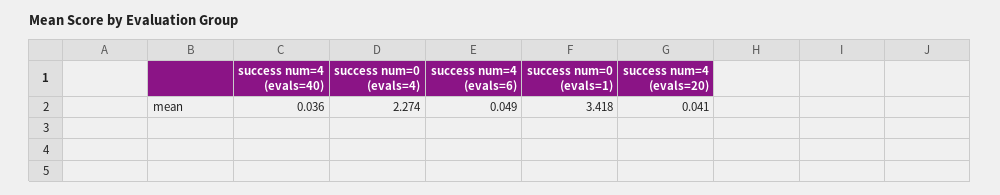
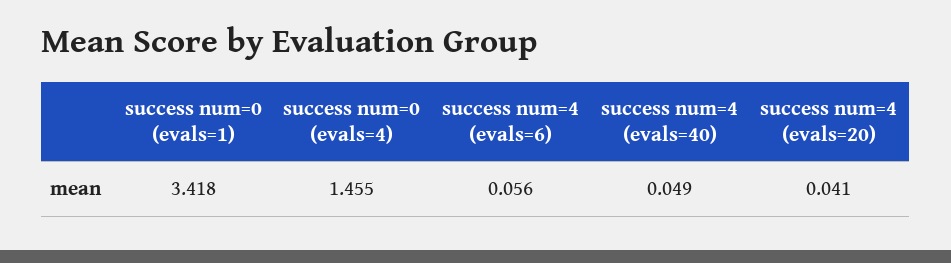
success num=4 (evals=40): 0.036 -> 0.049
success num=0 (evals=4): 2.274 -> 1.455
success num=4 (evals=6): 0.049 -> 0.056

